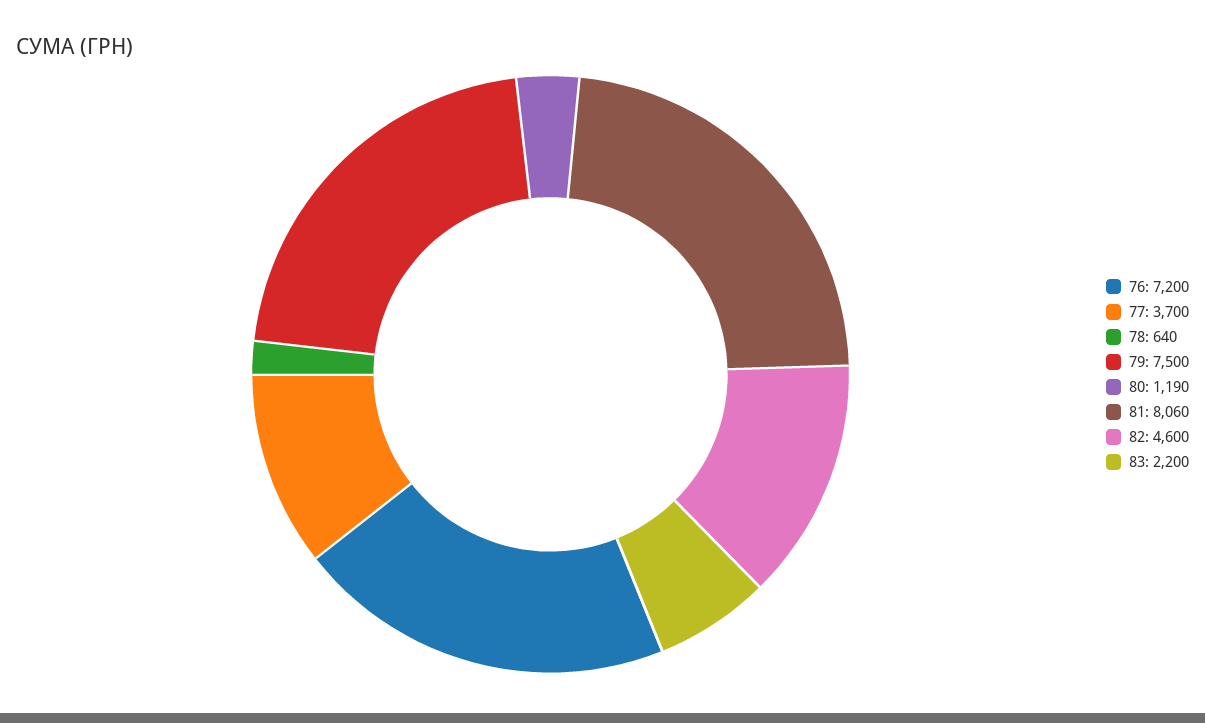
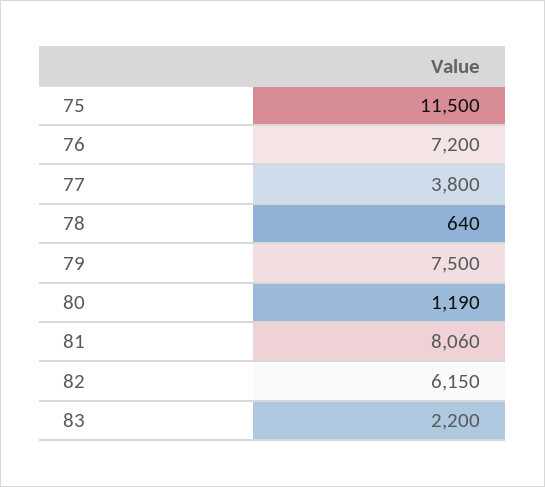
77: 3700 -> 3800
82: 4600 -> 6150
75: none -> 11500

